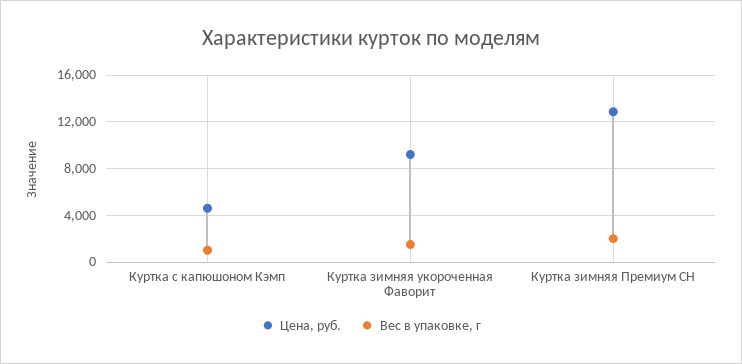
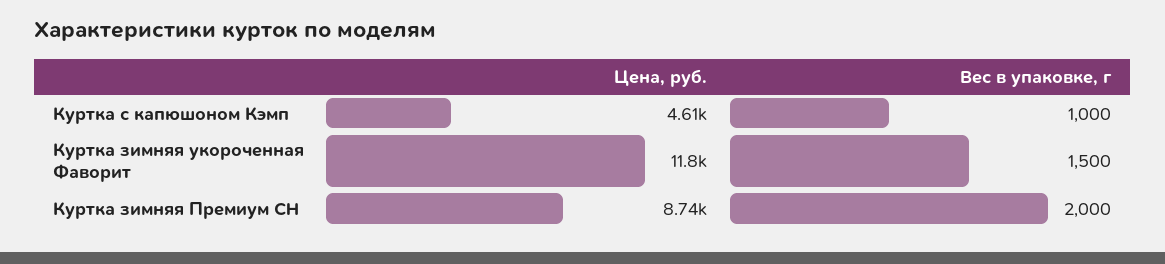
Цена, руб., Куртка зимняя укороченная Фаворит: 9000 -> 11800
Цена, руб., Куртка зимняя Премиум CH: 13000 -> 8740

